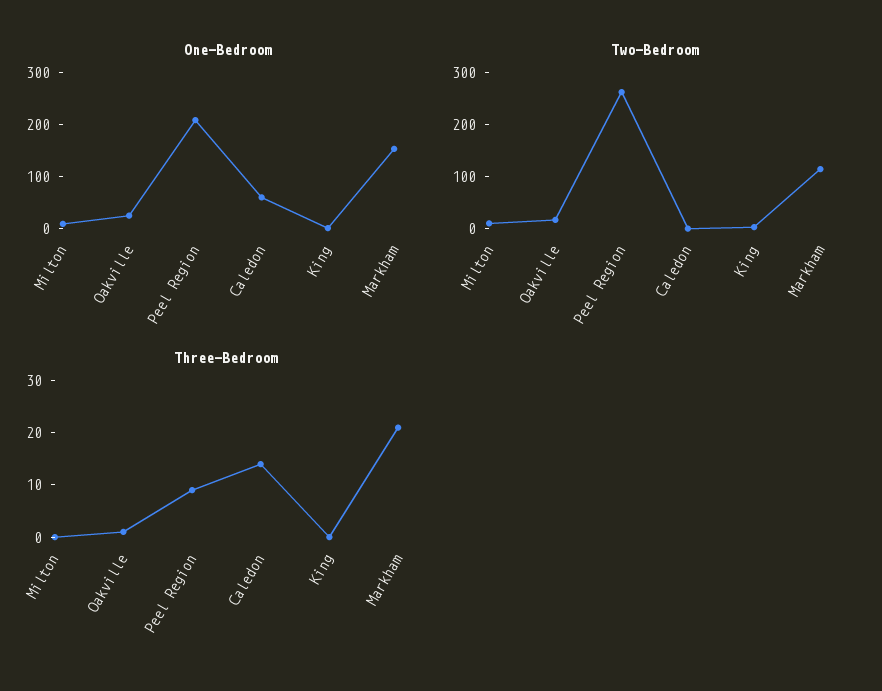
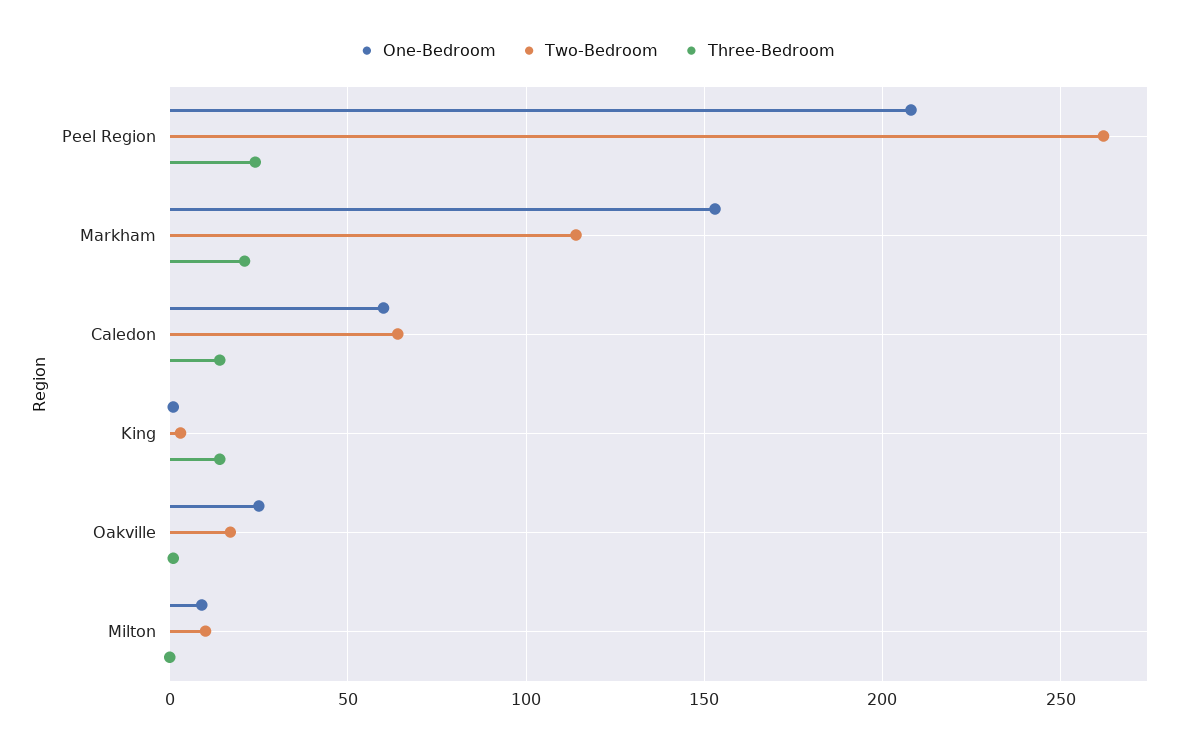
Two-Bedroom, Caledon: 0 -> 65
Three-Bedroom, Peel Region: 10 -> 25
Three-Bedroom, King: 0 -> 15

